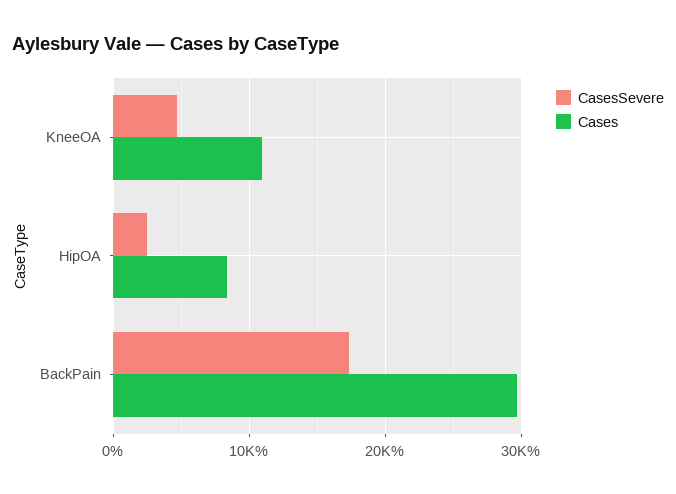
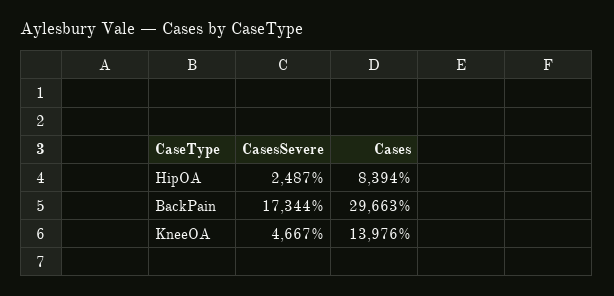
Cases, KneeOA: 11000 -> 13976

